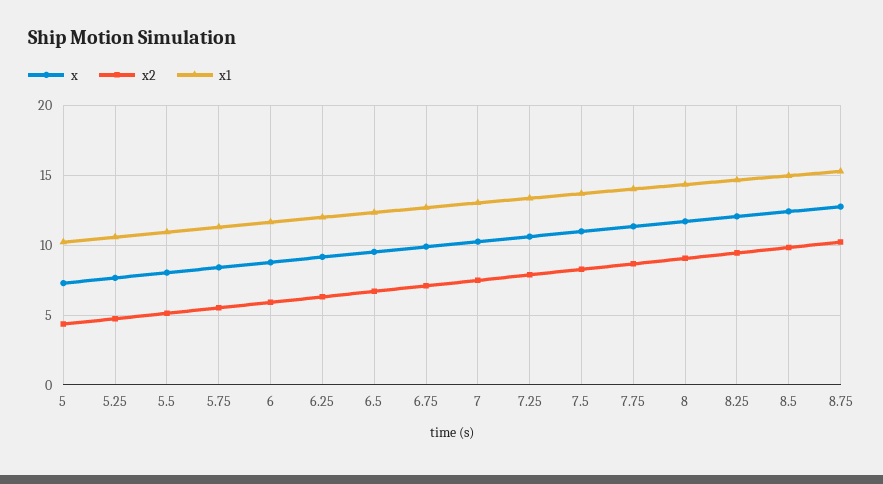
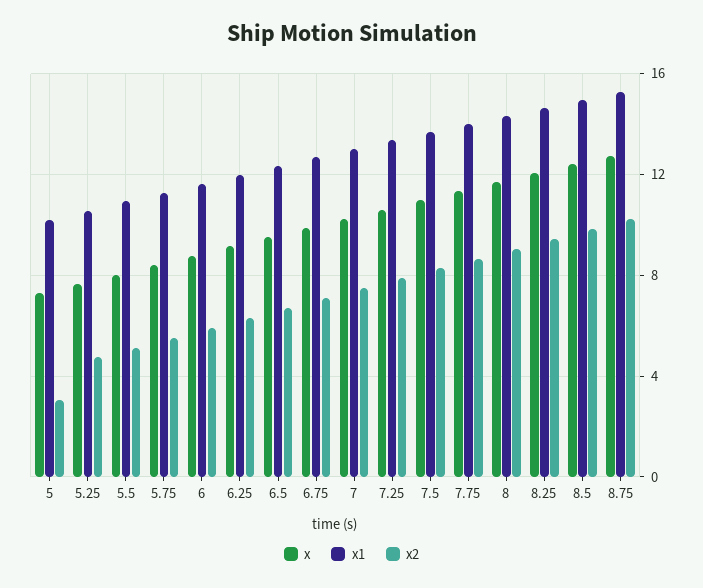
x2, 5: 4.5 -> 3

